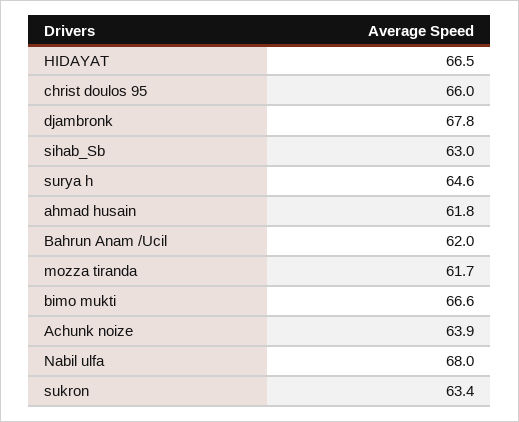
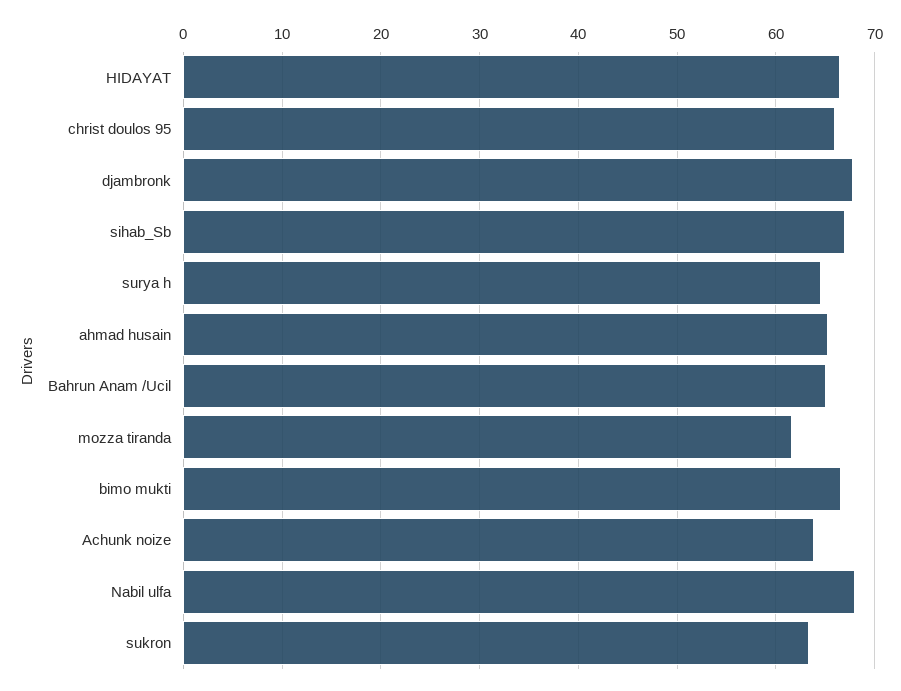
sihab_Sb: 63 -> 67
ahmad husain: 61.8 -> 65
Bahrun Anam /Ucil: 62 -> 65

